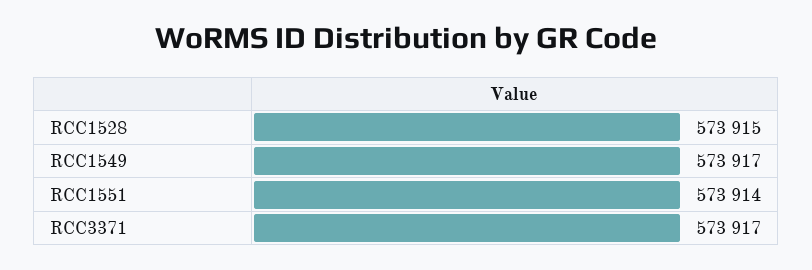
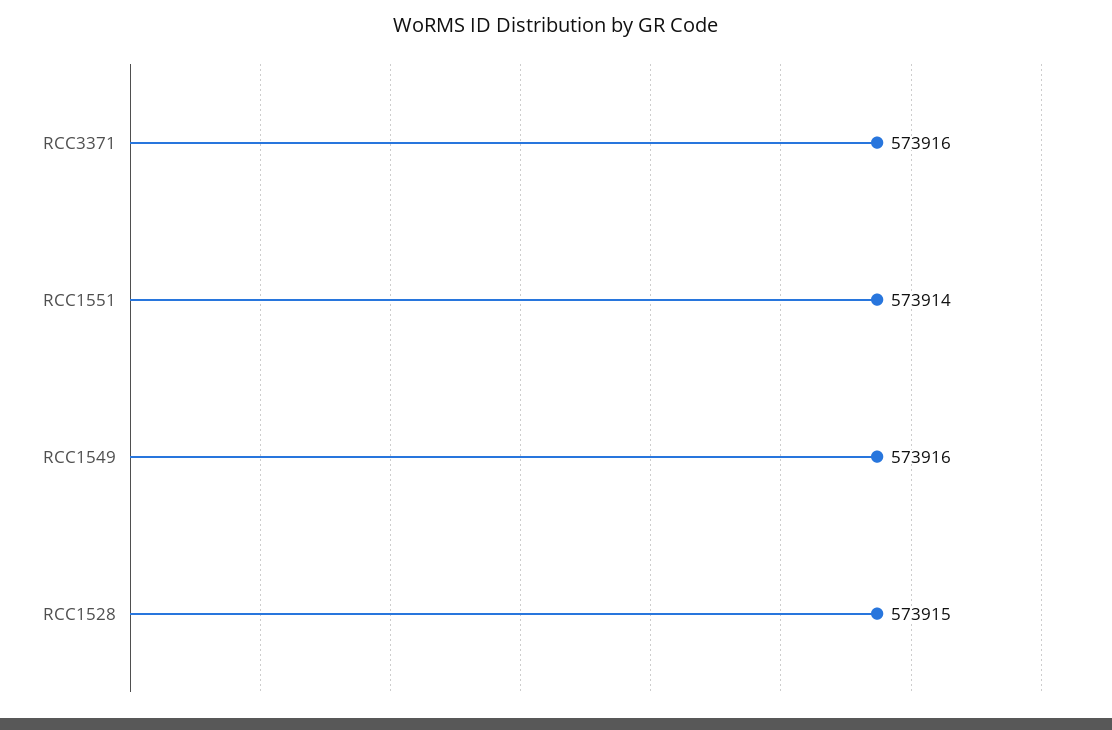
RCC1549: 573917 -> 573916
RCC3371: 573917 -> 573916

